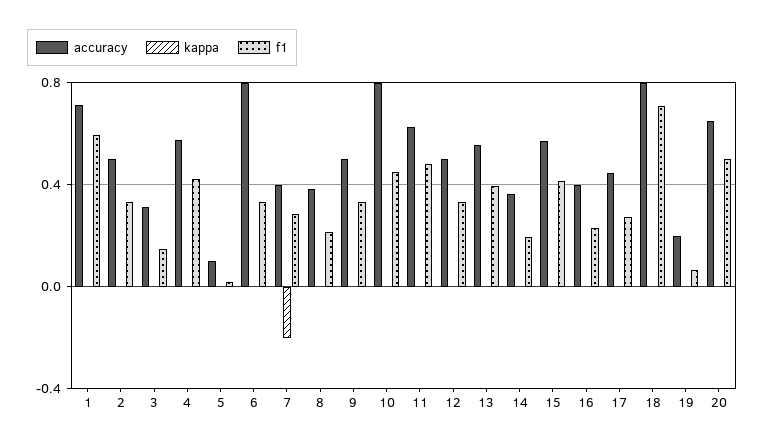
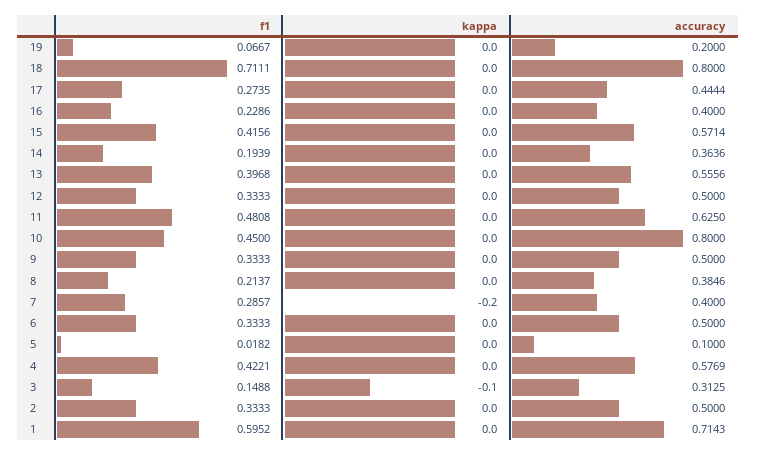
kappa, 3: 0 -> -0.1
accuracy, 6: 0.8 -> 0.5
accuracy, 20: 0.65 -> none
kappa, 20: 0 -> none
f1, 20: 0.5 -> none

